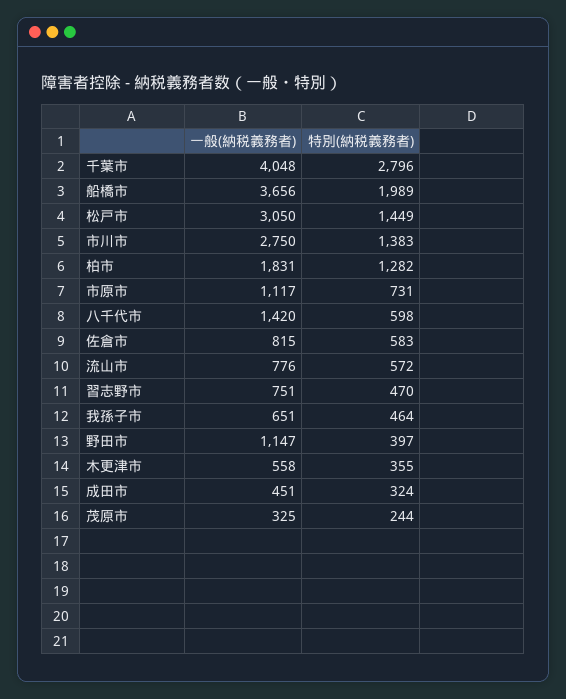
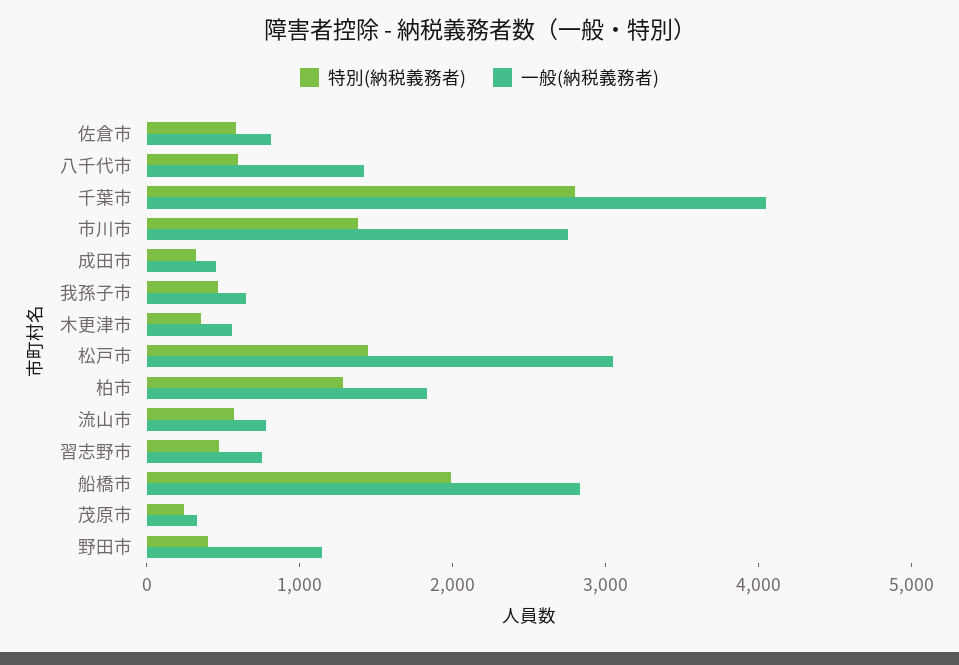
一般(納税義務者), 船橋市: 3656 -> 2800
一般(納税義務者), 市原市: 1117 -> none
特別(納税義務者), 市原市: 731 -> none

